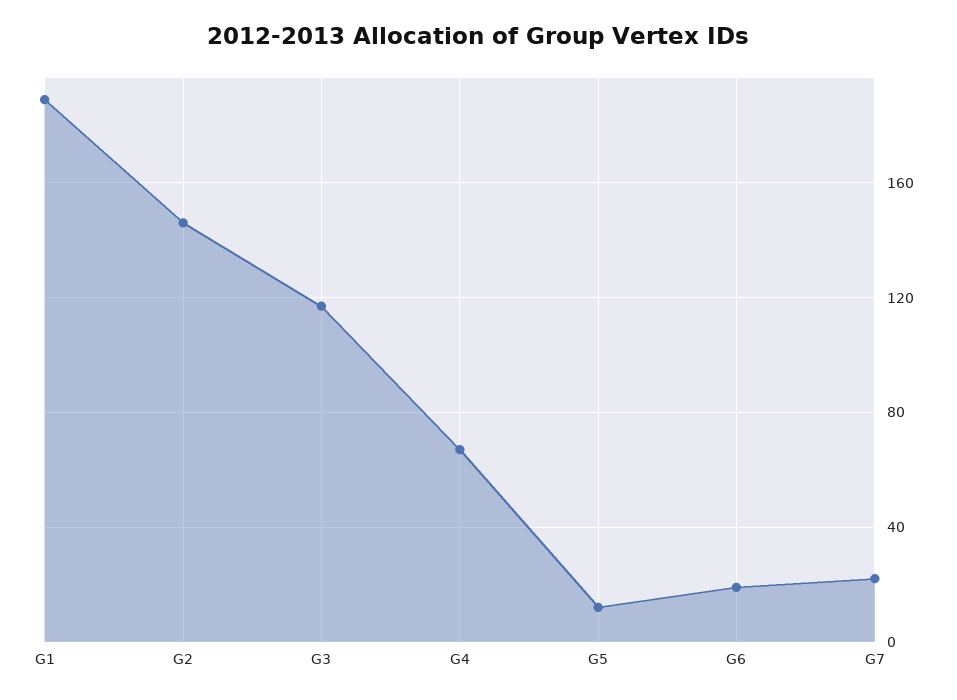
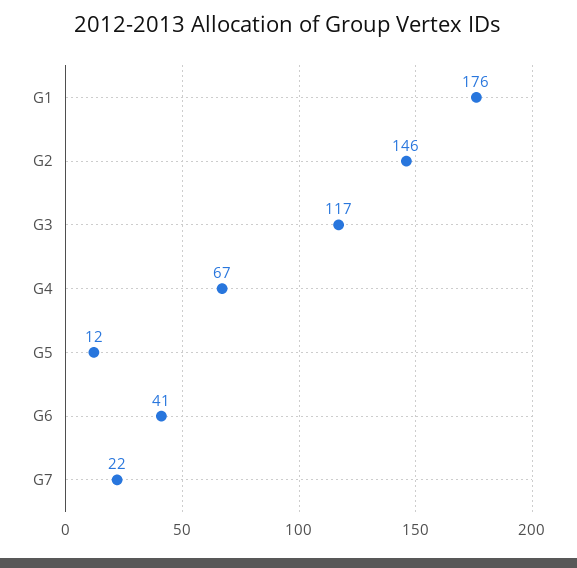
G1: 190 -> 176
G6: 20 -> 41

